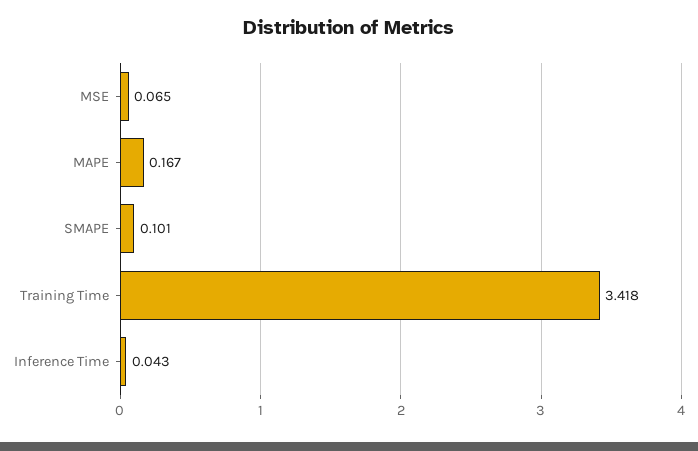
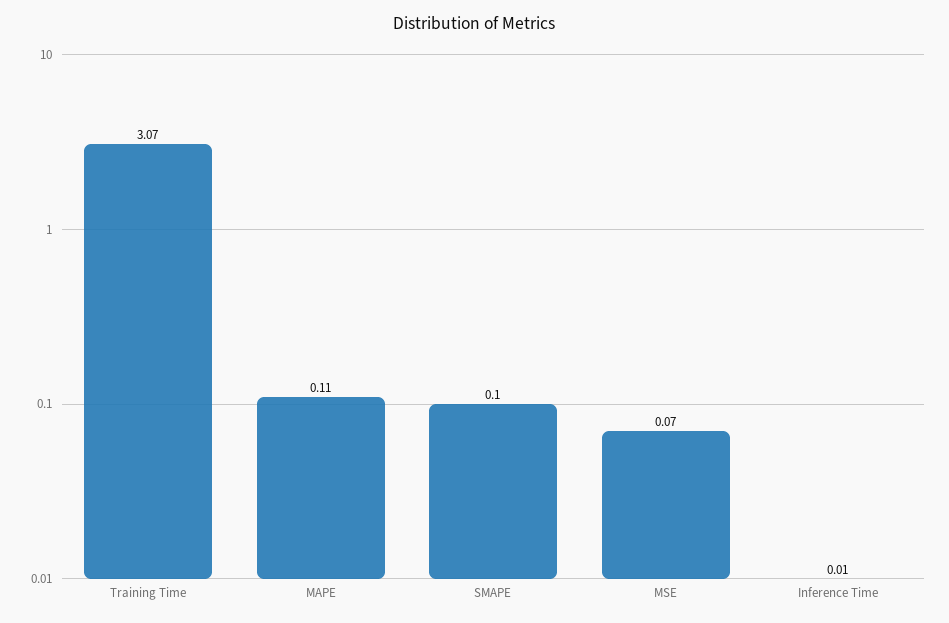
MAPE: 0.167 -> 0.11
Training Time: 3.418 -> 3.07
Inference Time: 0.043 -> 0.01

